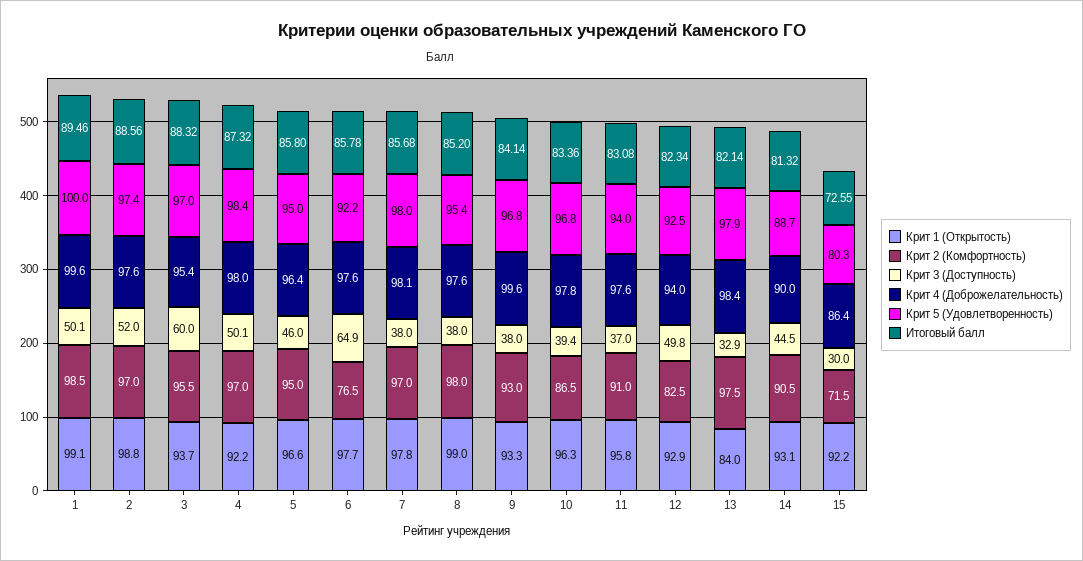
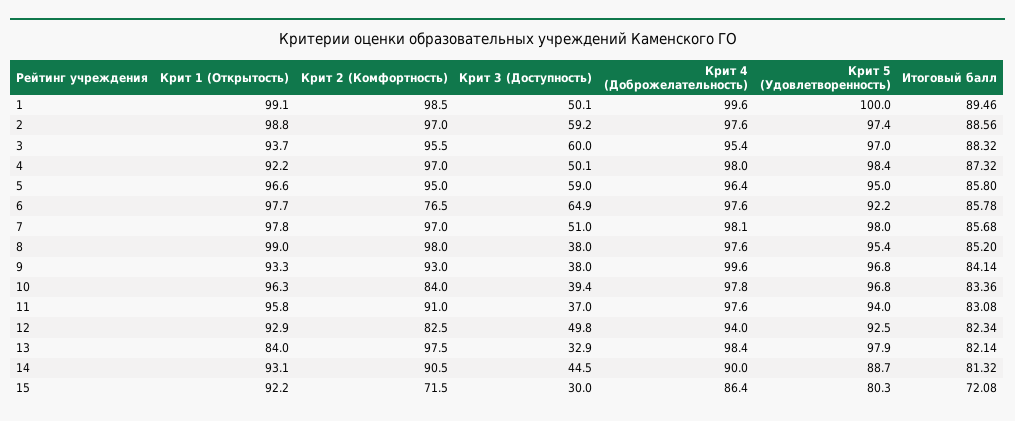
Крит 3 (Доступность), 2: 52 -> 59.2
Крит 3 (Доступность), 5: 46 -> 59
Крит 3 (Доступность), 7: 38 -> 51
Крит 2 (Комфортность), 10: 86.5 -> 84
Итоговый балл, 15: 72.55 -> 72.08

